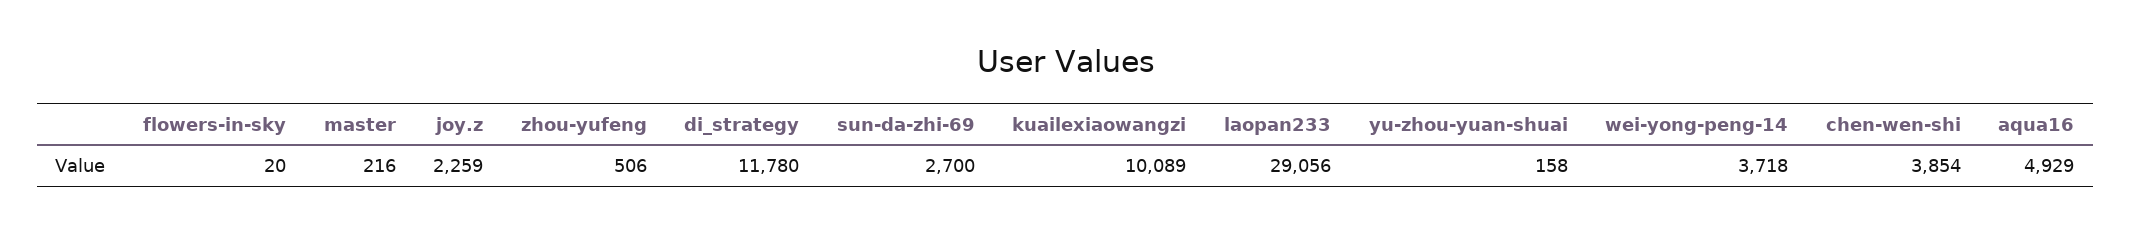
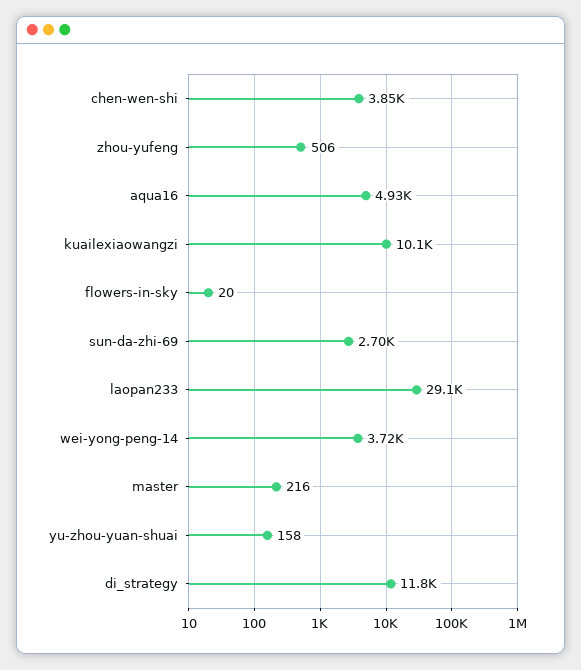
joy.z: 2259 -> none

